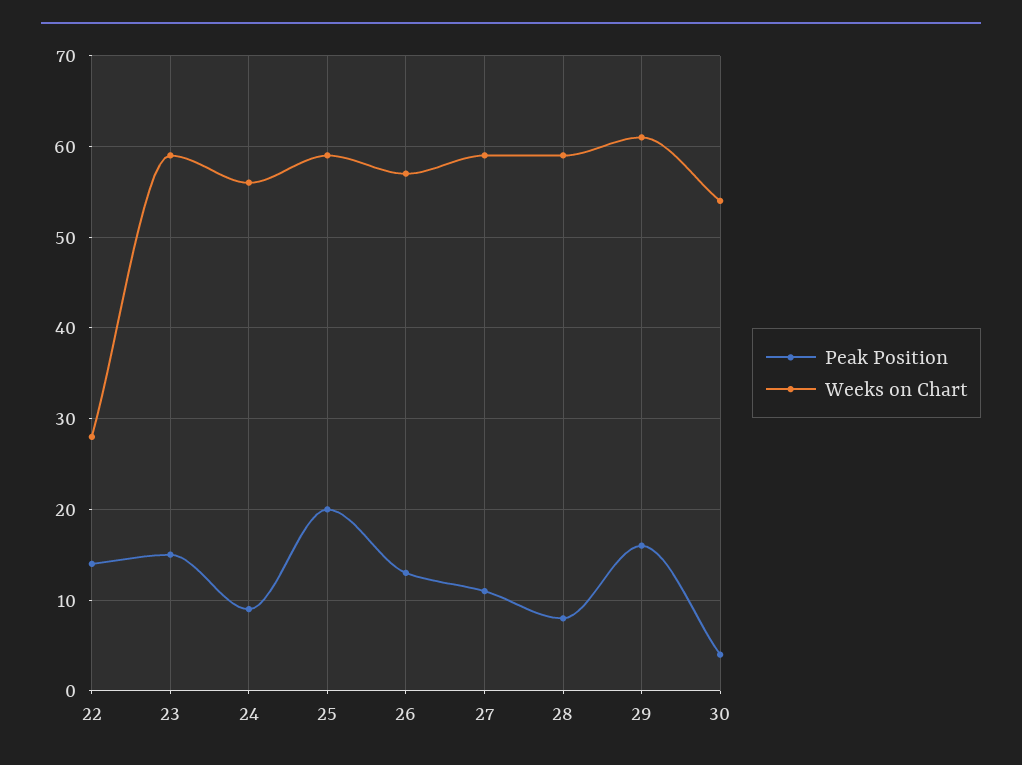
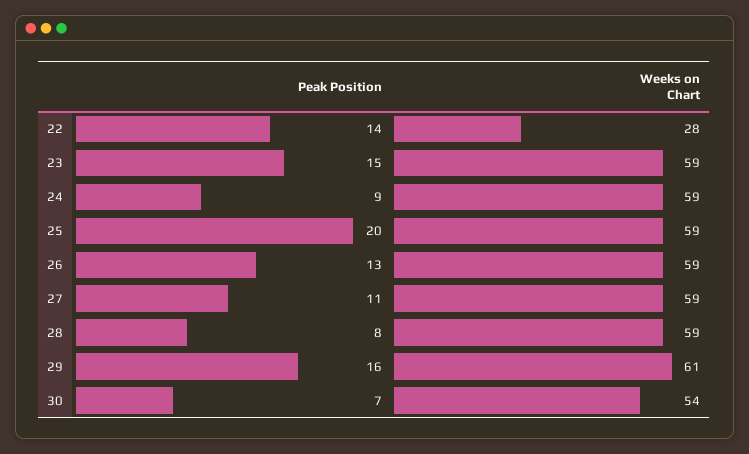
Weeks on Chart, 24: 56 -> 59
Weeks on Chart, 26: 57 -> 59
Peak Position, 30: 4 -> 7

